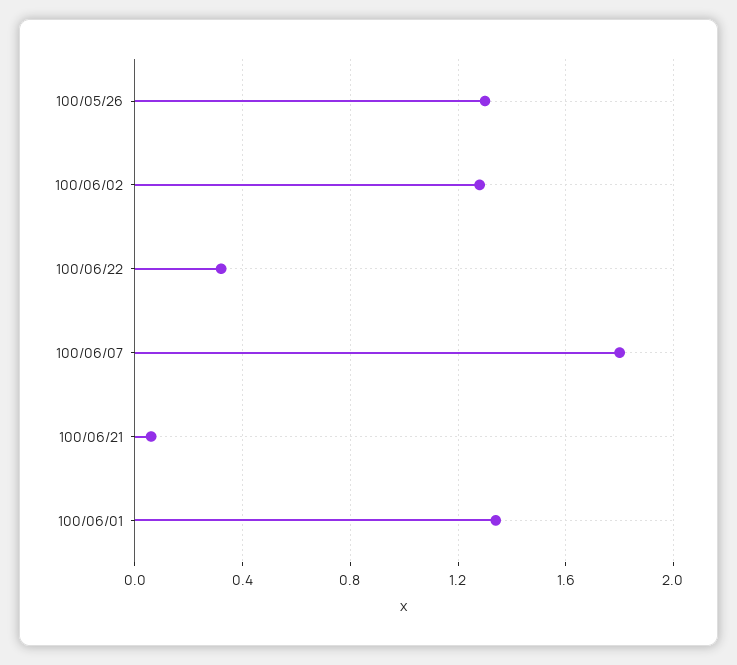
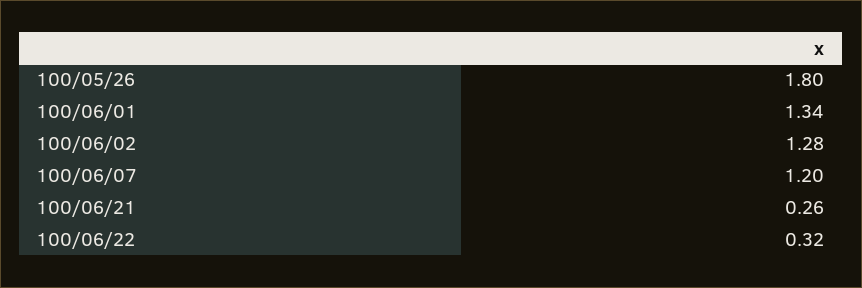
100/05/26: 1.3 -> 1.8
100/06/07: 1.8 -> 1.2
100/06/21: 0.05 -> 0.26

